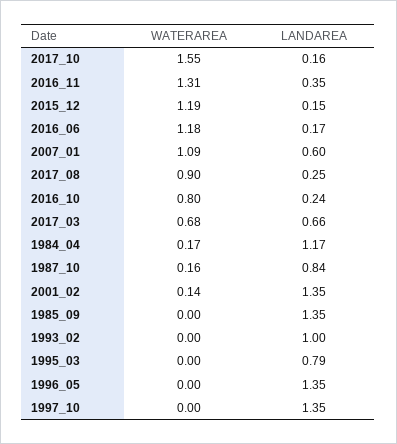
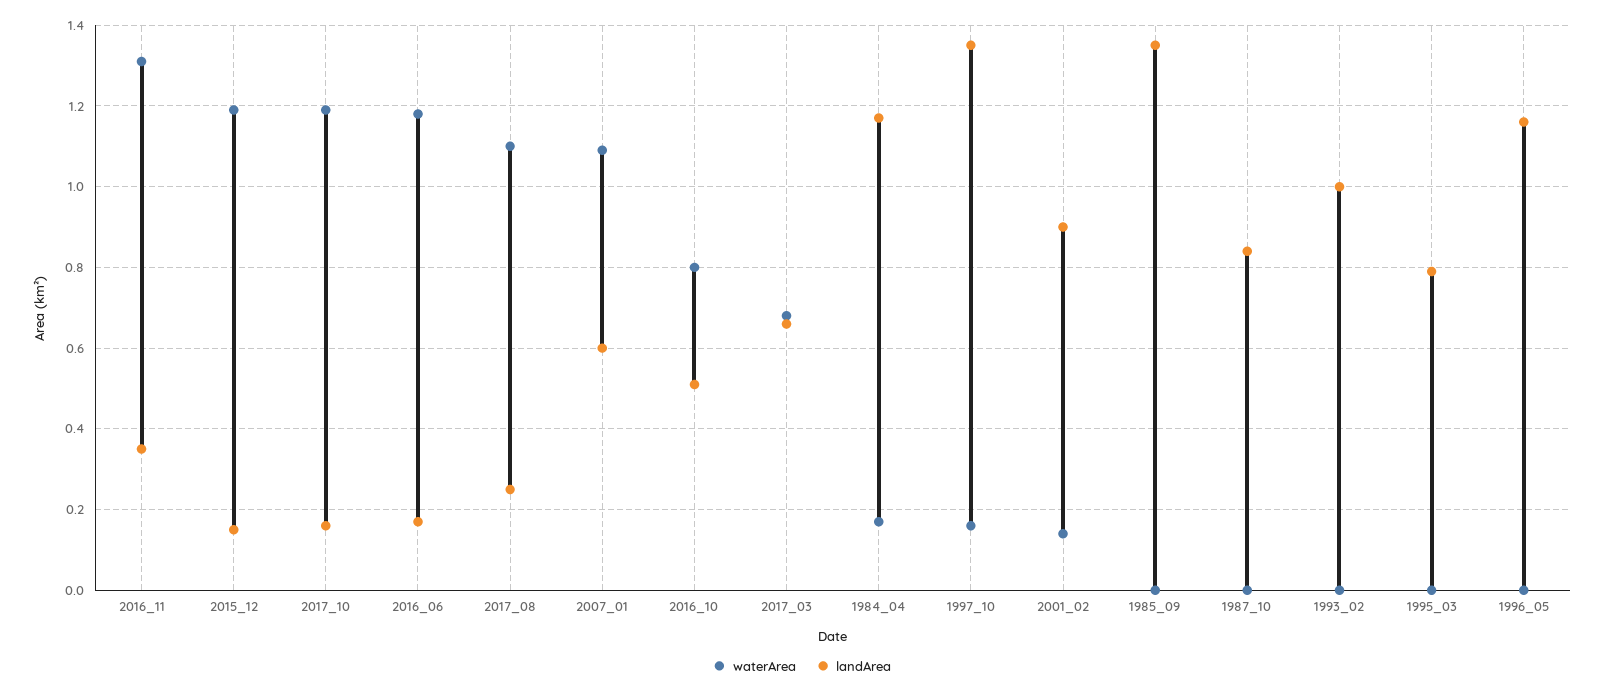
WATERAREA, 2017_10: 1.55 -> 1.2
WATERAREA, 2017_08: 0.9 -> 1.1
LANDAREA, 2016_10: 0.24 -> 0.5
WATERAREA, 1987_10: 0.16 -> 0
LANDAREA, 2001_02: 1.35 -> 0.9
LANDAREA, 1996_05: 1.35 -> 1.15
WATERAREA, 1997_10: 0 -> 0.15

